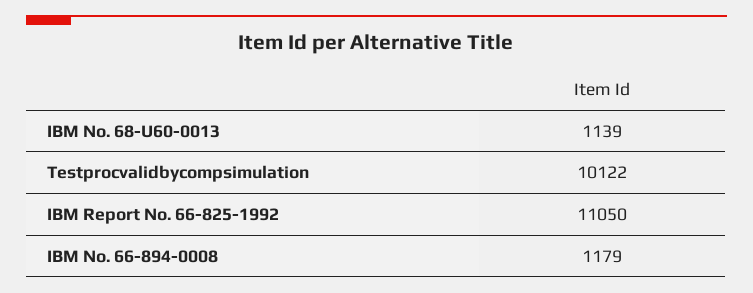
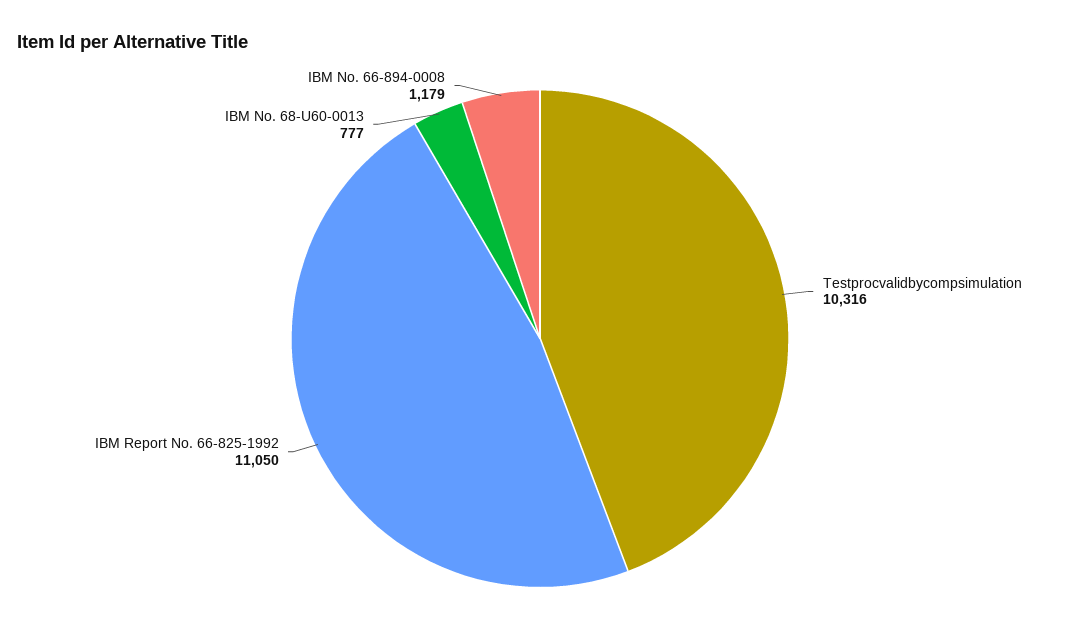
IBM No. 68-U60-0013: 1139 -> 777
Testprocvalidbycompsimulation: 10122 -> 10316

